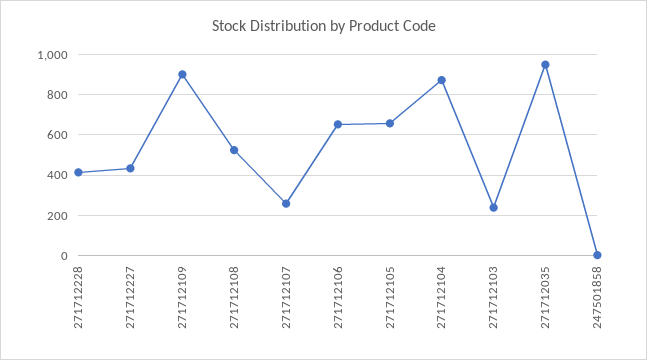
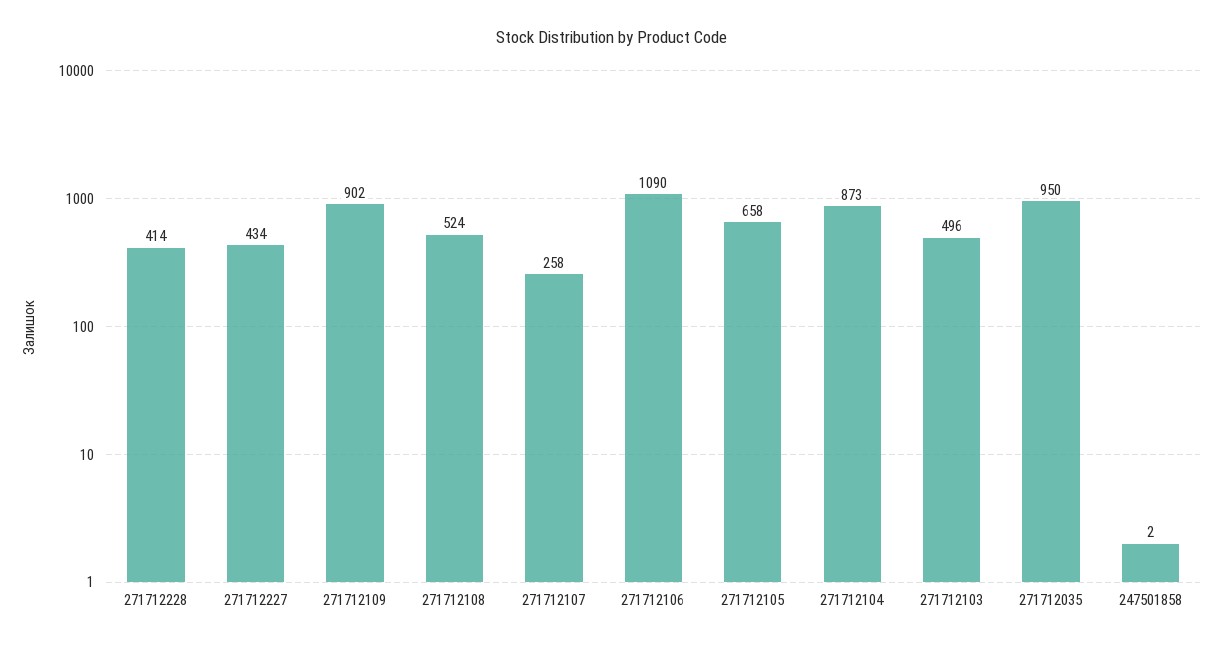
271712106: 650 -> 1090
271712103: 250 -> 496

